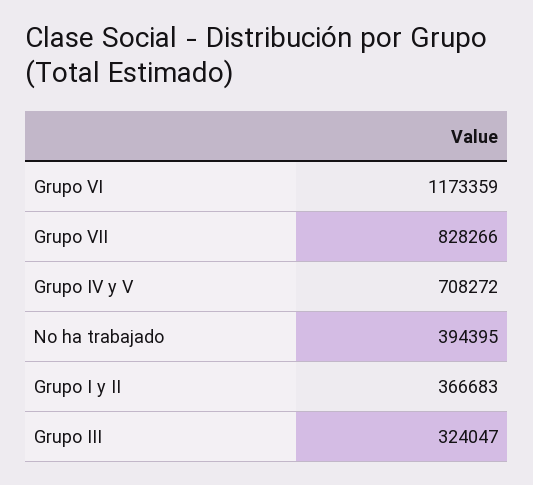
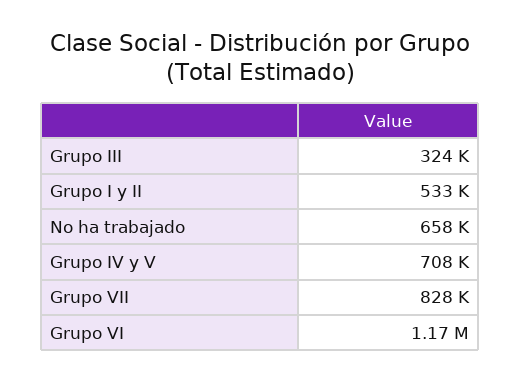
No ha trabajado: 394395 -> 658000
Grupo I y II: 366683 -> 533000

